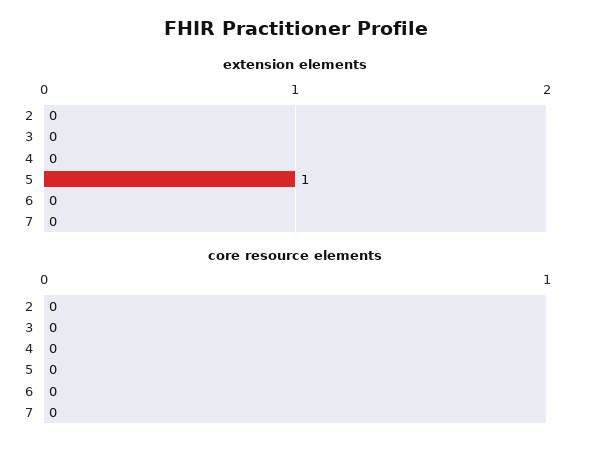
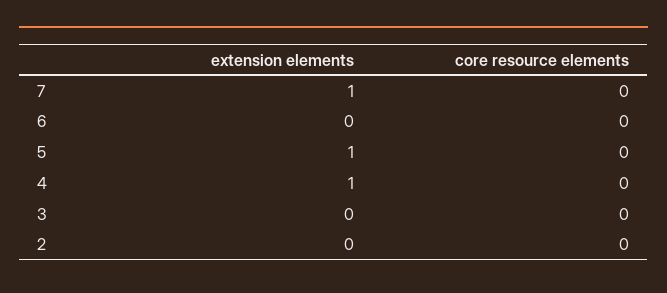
extension elements, 4: 0 -> 1
extension elements, 7: 0 -> 1

